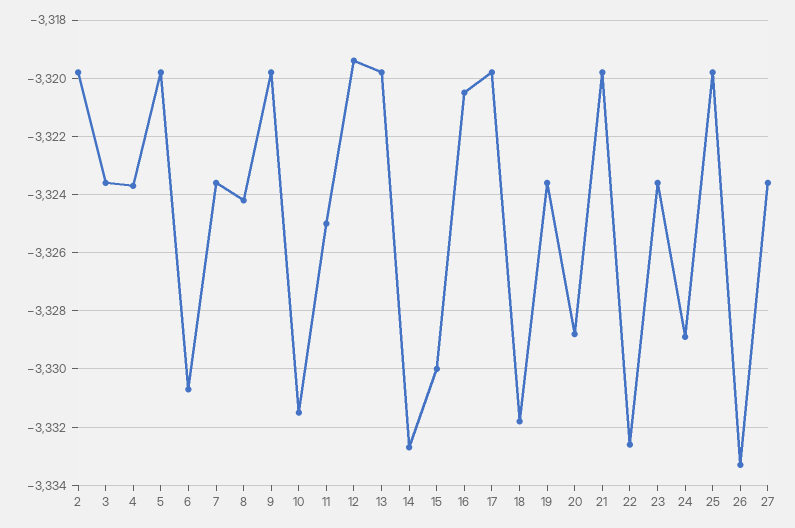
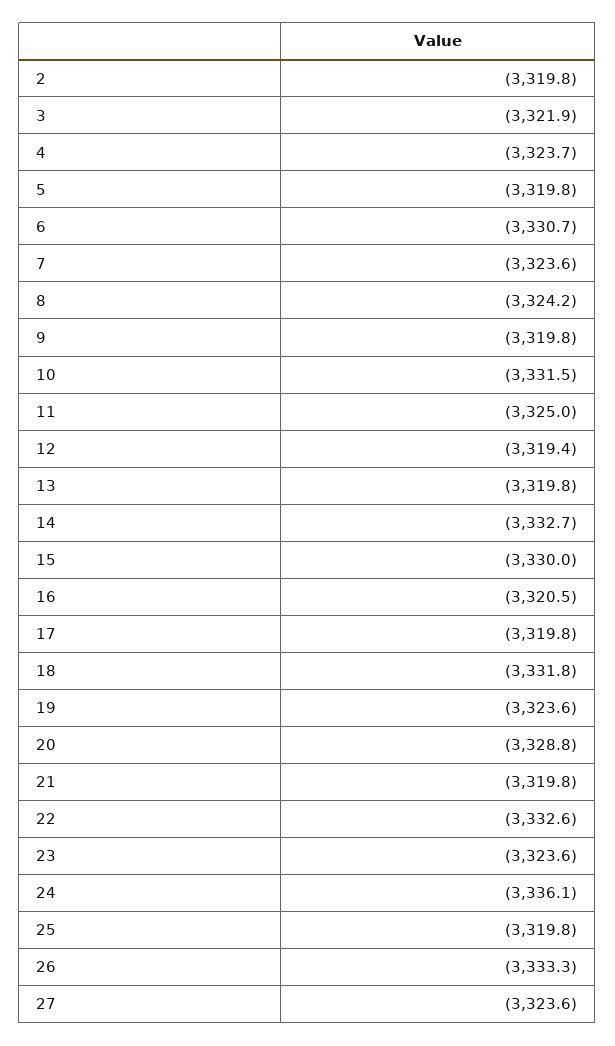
3: -3323.5 -> -3321.9
24: -3329 -> -3336.1

